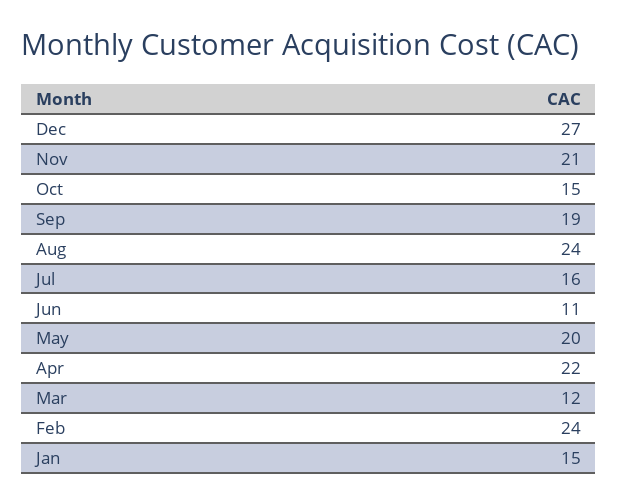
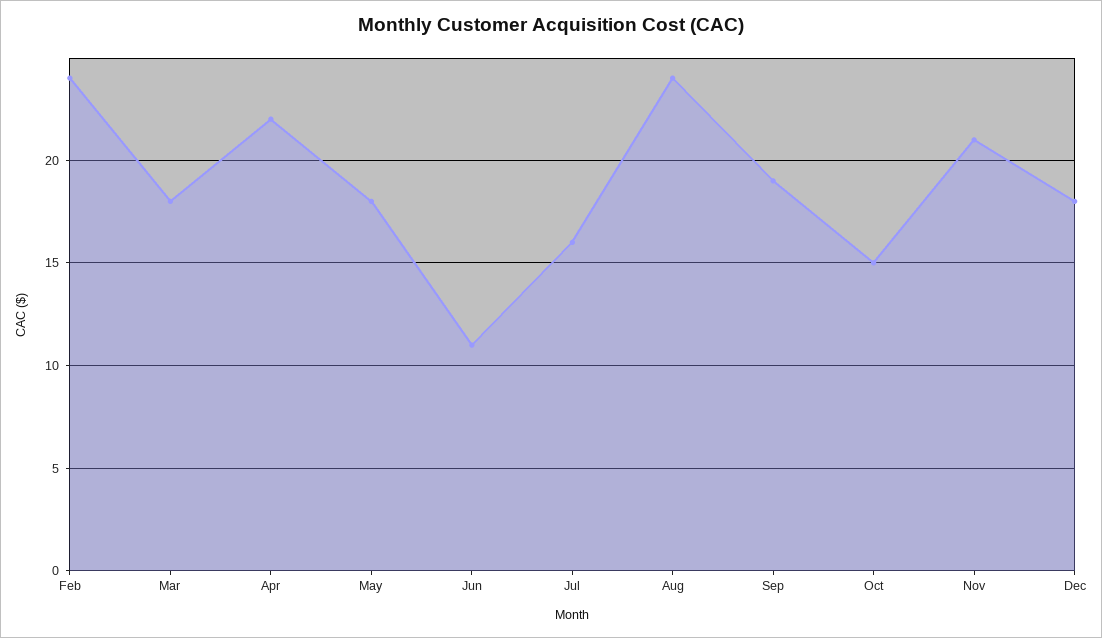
Dec: 27 -> 18
May: 20 -> 18
Mar: 12 -> 18
Jan: 15 -> none

